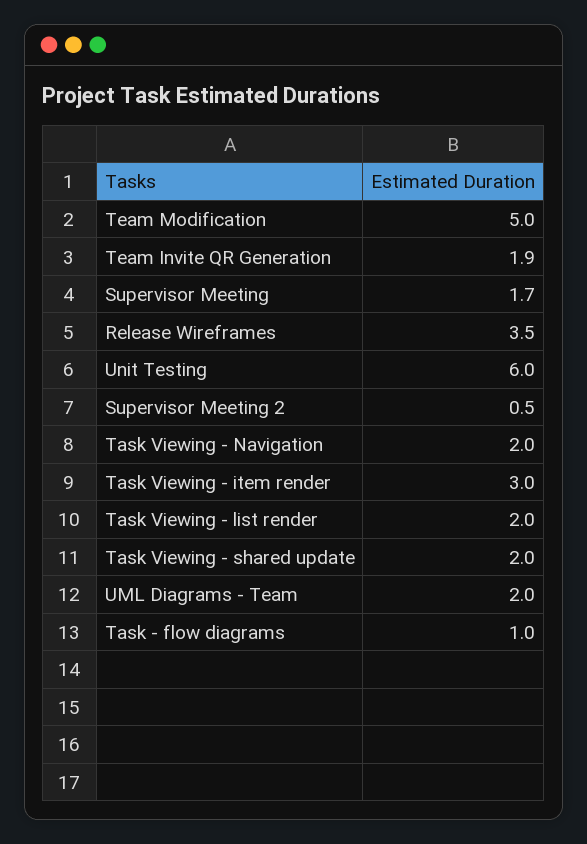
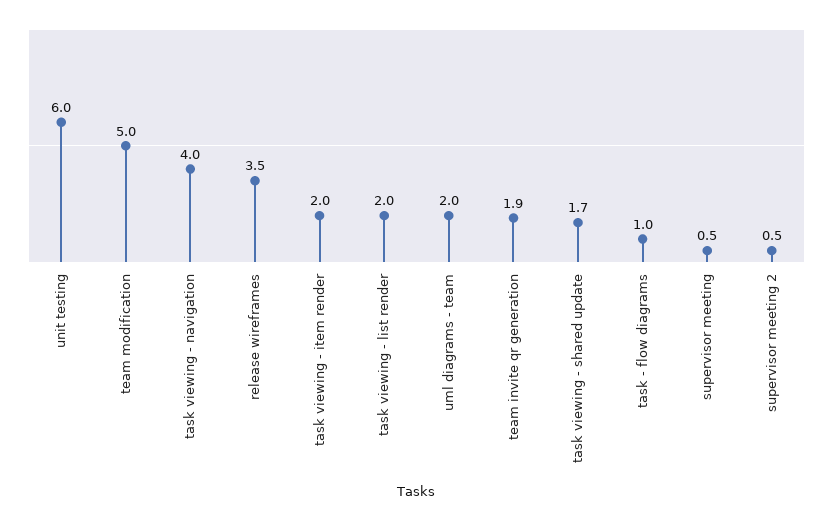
Supervisor Meeting: 1.7 -> 0.5
Task Viewing - Navigation: 2 -> 4
Task Viewing - item render: 3 -> 2
Task Viewing - shared update: 2 -> 1.7

